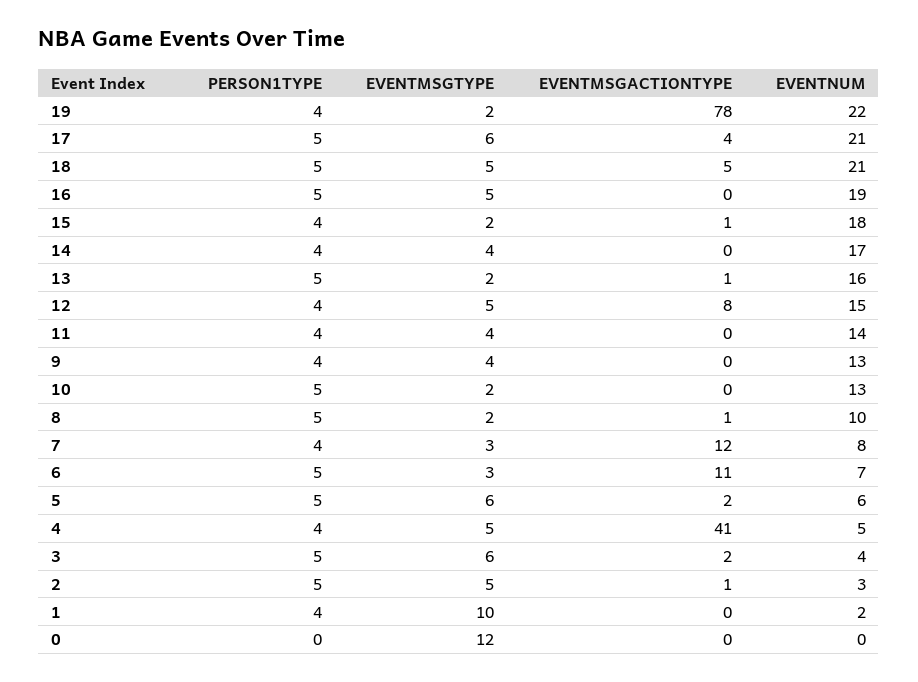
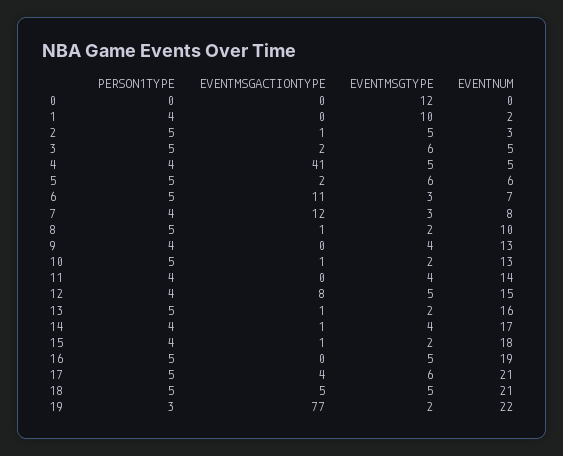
PERSON1TYPE, 19: 4 -> 3
EVENTMSGACTIONTYPE, 19: 78 -> 77
EVENTMSGACTIONTYPE, 14: 0 -> 1
EVENTMSGACTIONTYPE, 10: 0 -> 1
EVENTNUM, 3: 4 -> 5

